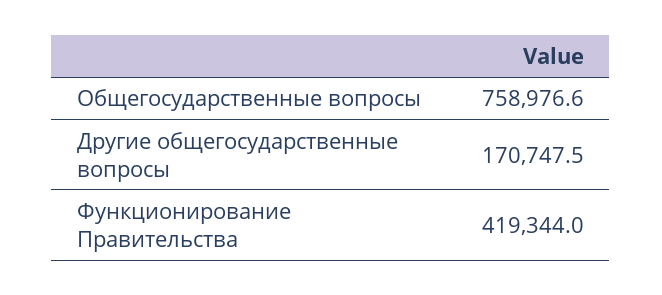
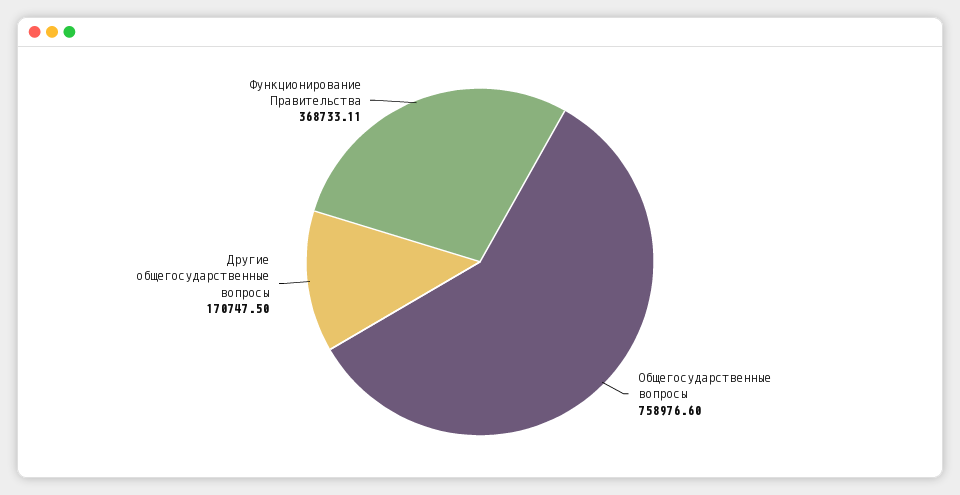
Функционирование Правительства: 419344 -> 368733.11

